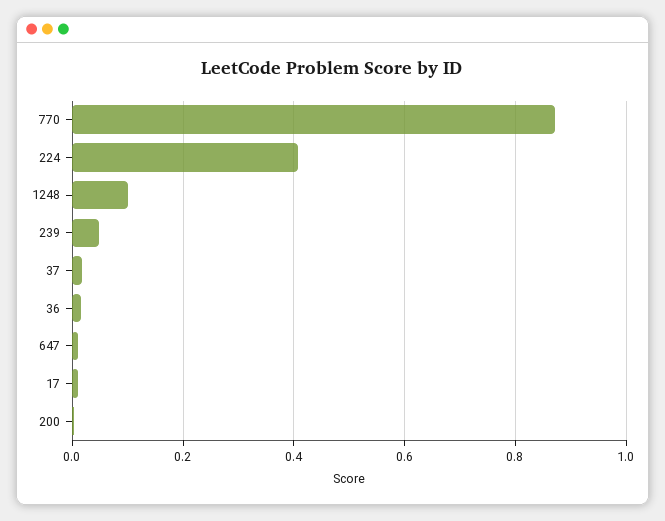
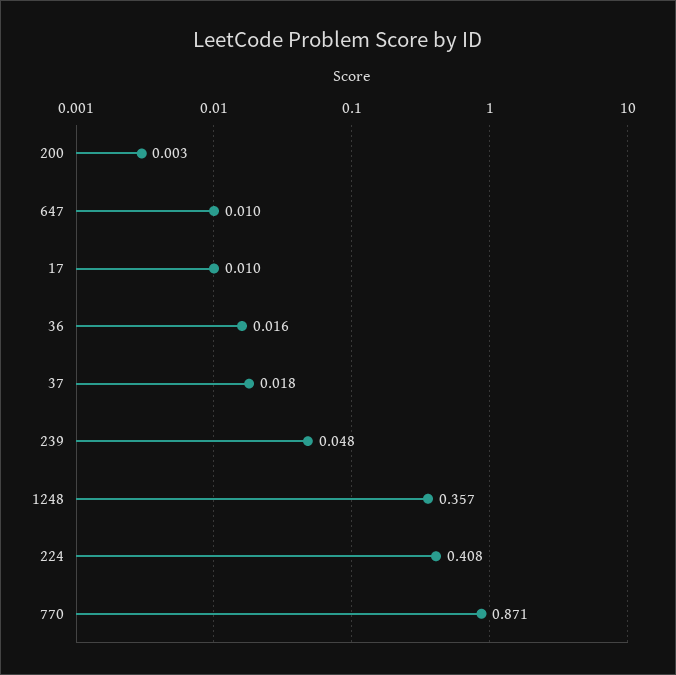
1248: 0.1 -> 0.357

